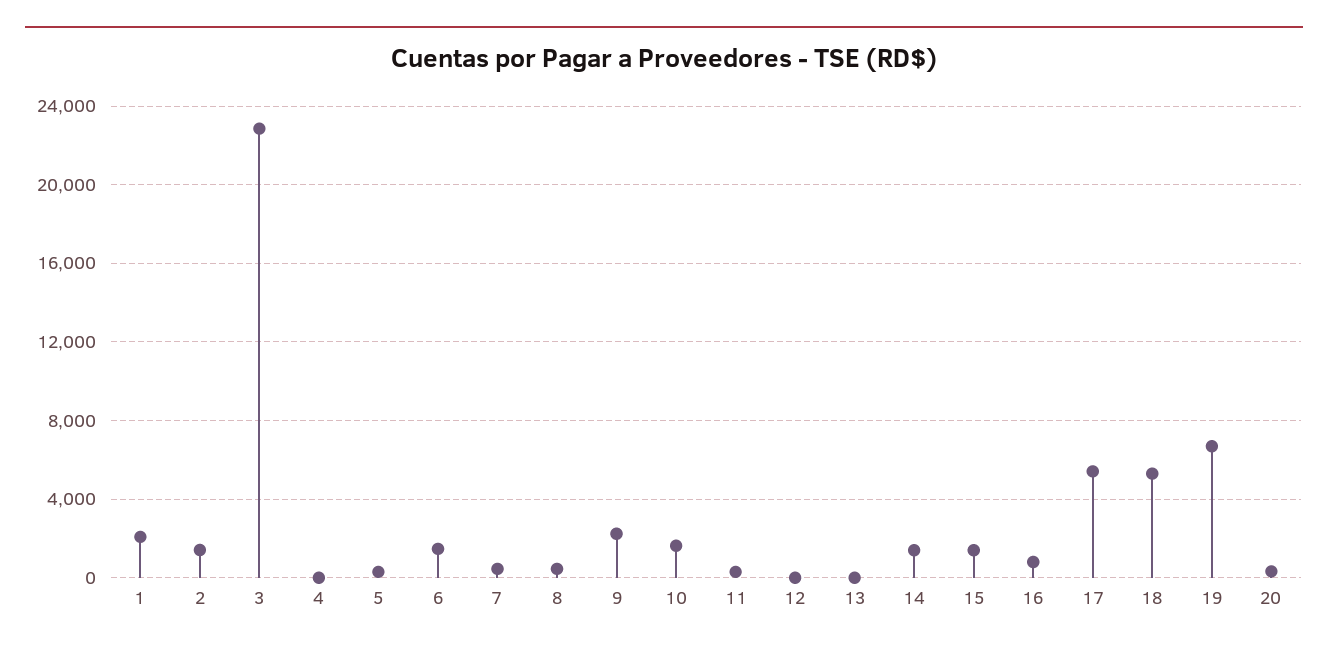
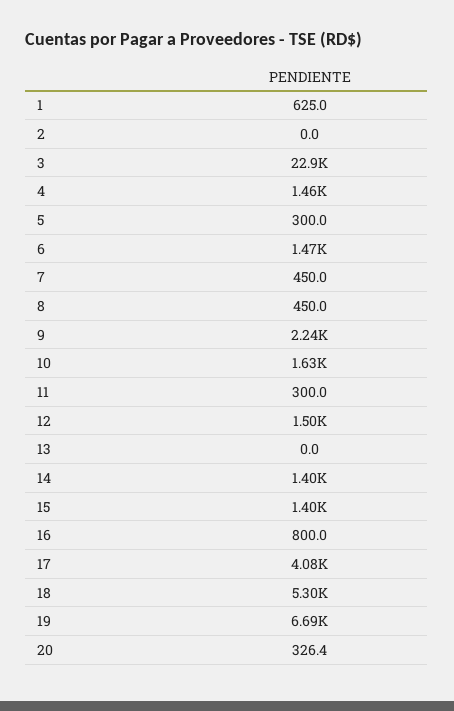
1: 2000 -> 625
2: 1500 -> 0
4: 0 -> 1460
12: 0 -> 1500
17: 5500 -> 4080

